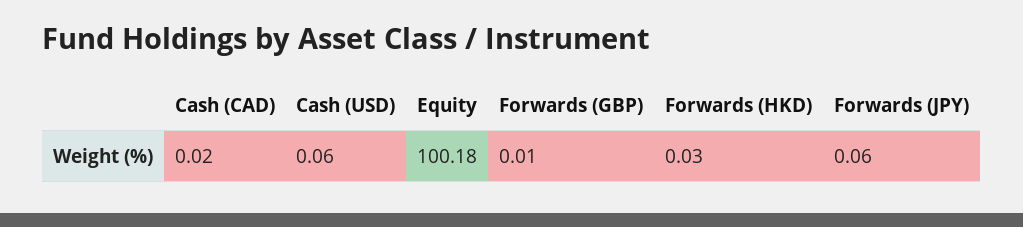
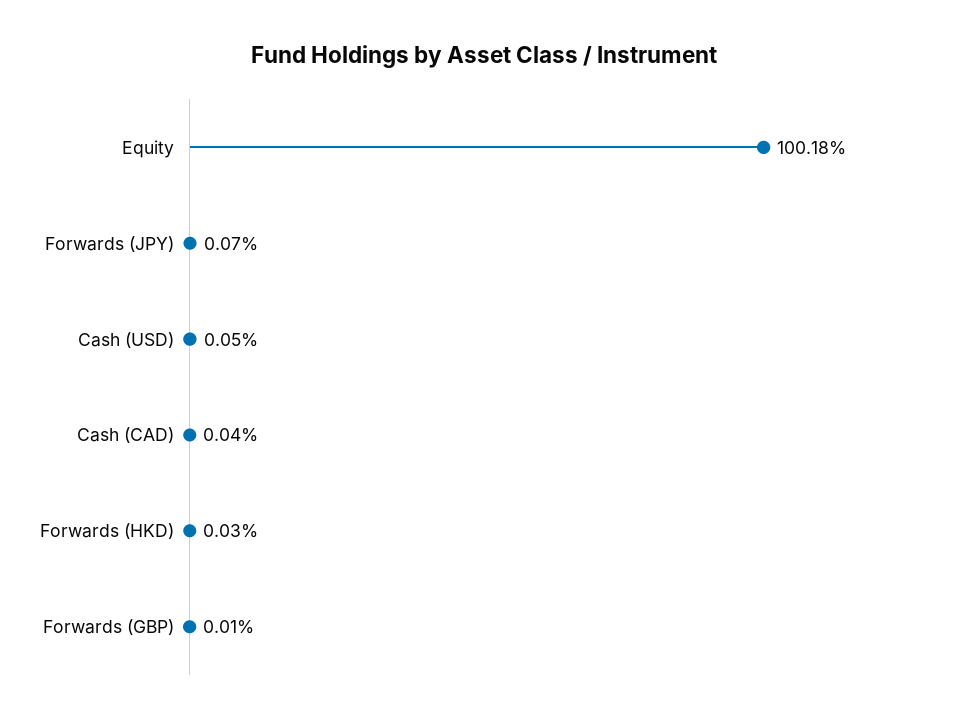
Cash (CAD): 0.02 -> 0.04
Cash (USD): 0.06 -> 0.05
Forwards (JPY): 0.06 -> 0.07

